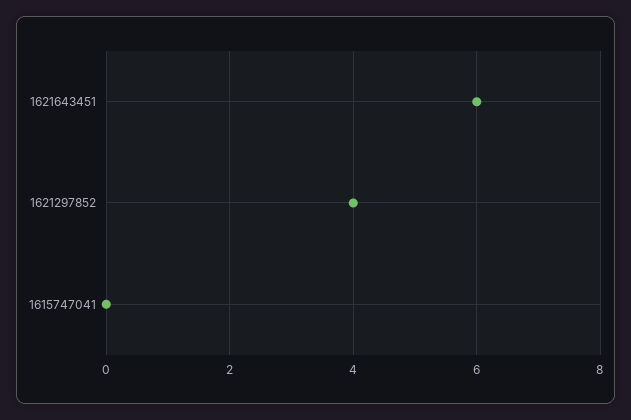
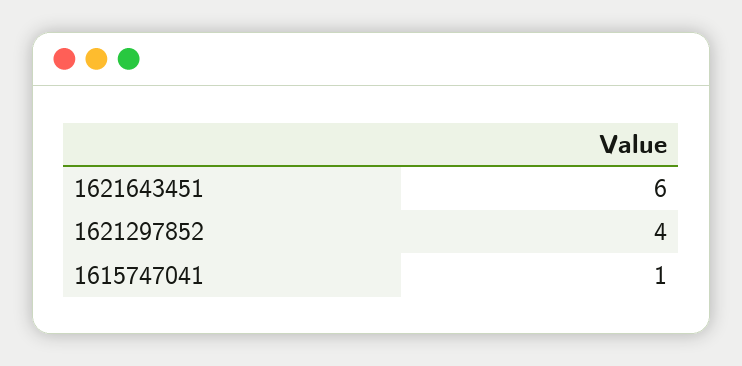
1615747041: 0 -> 1

